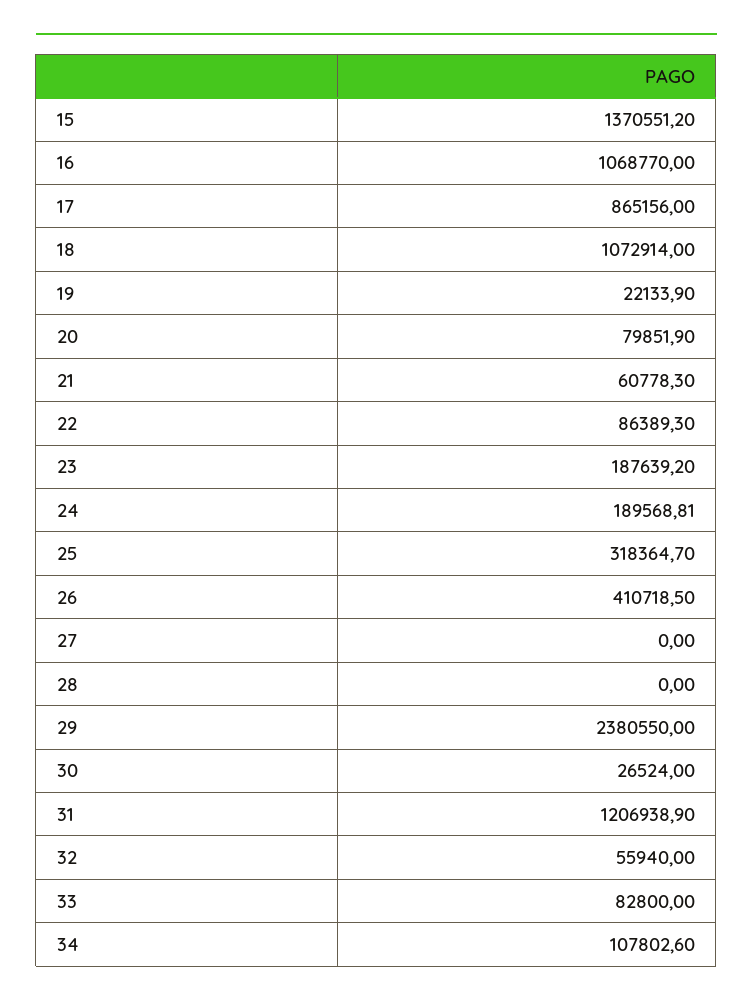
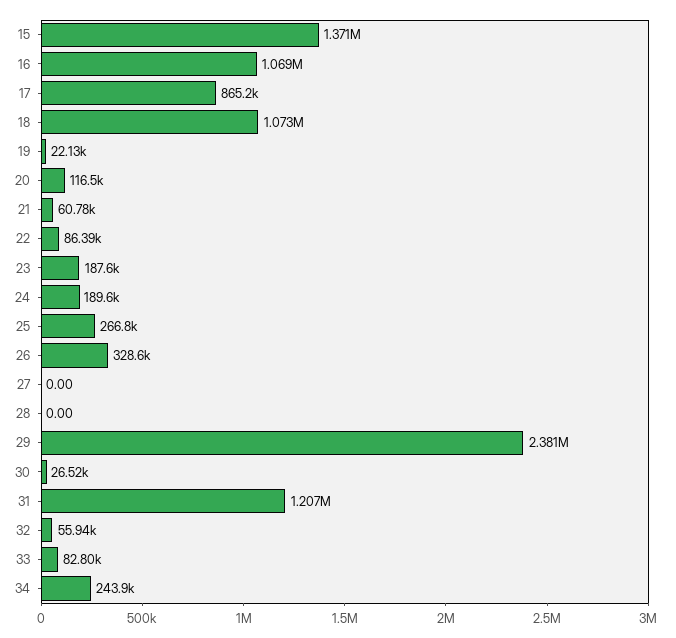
20: 79851.9 -> 116500
25: 318364.7 -> 266800
26: 410718.5 -> 328600
34: 107802.6 -> 243900

